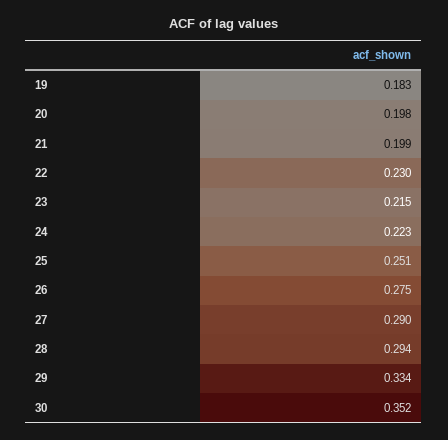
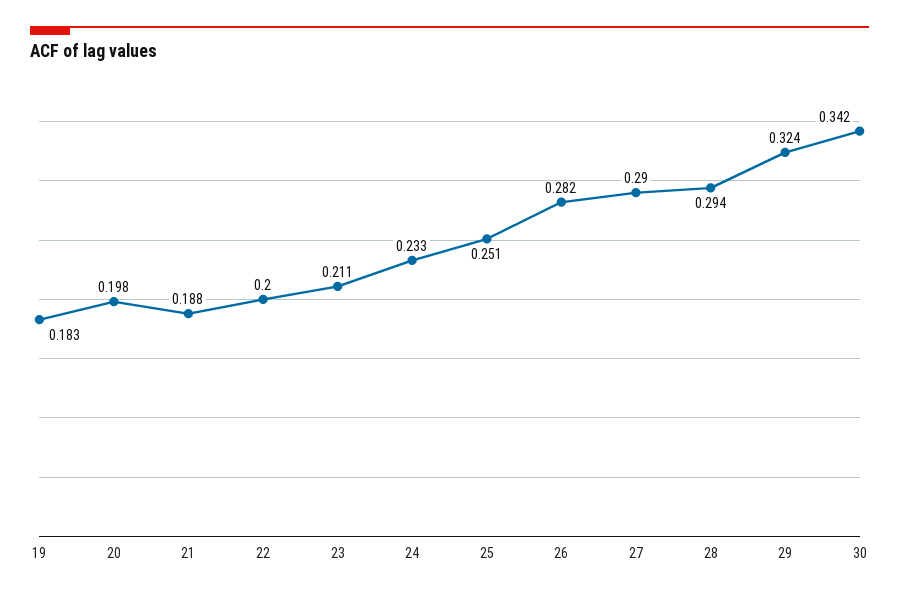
21: 0.199 -> 0.188
22: 0.23 -> 0.2
23: 0.215 -> 0.211
24: 0.223 -> 0.233
26: 0.275 -> 0.282
29: 0.334 -> 0.324
30: 0.352 -> 0.342

